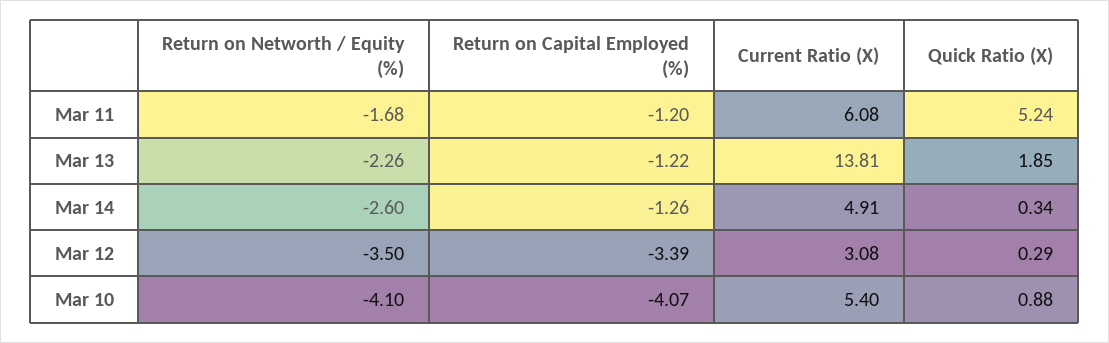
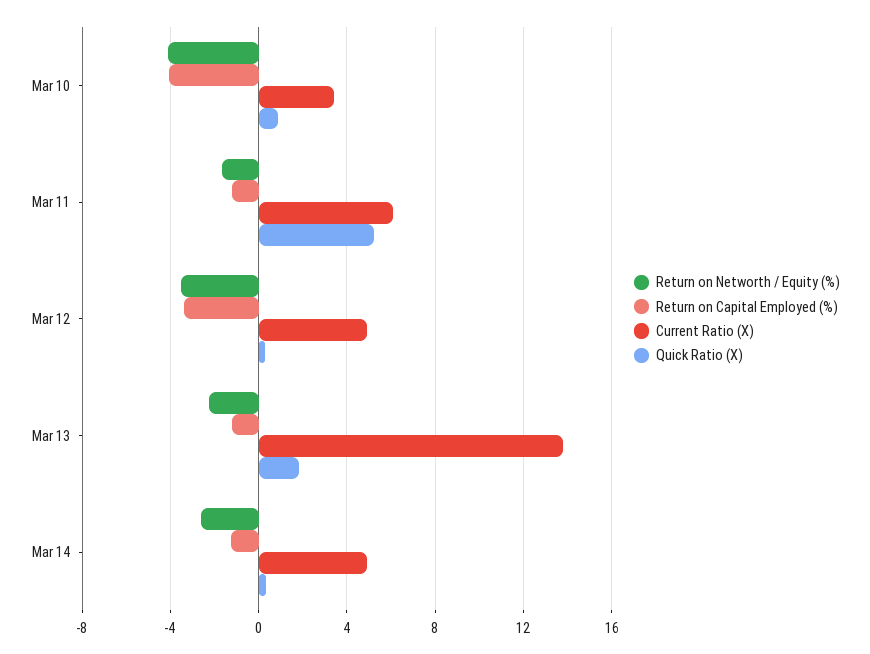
Current Ratio (X), Mar 12: 3.08 -> 5
Current Ratio (X), Mar 10: 5.4 -> 3.5

